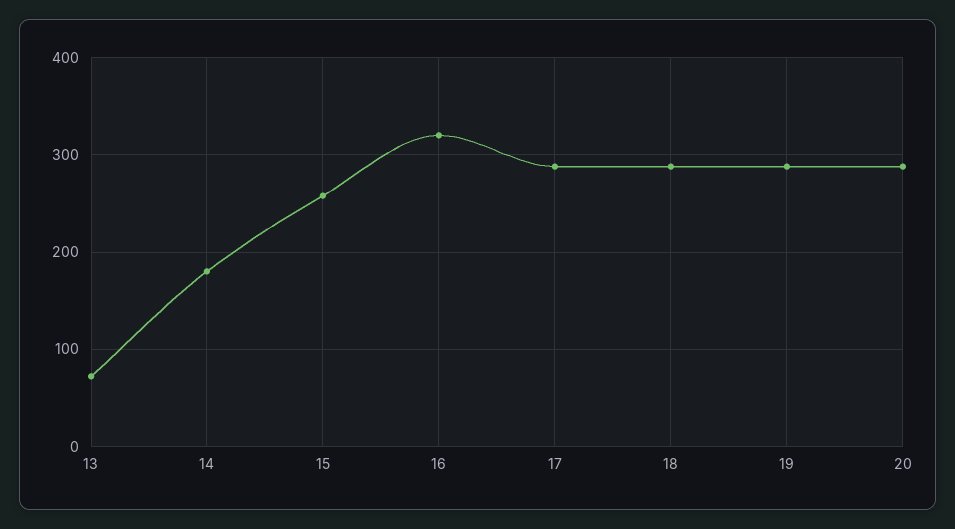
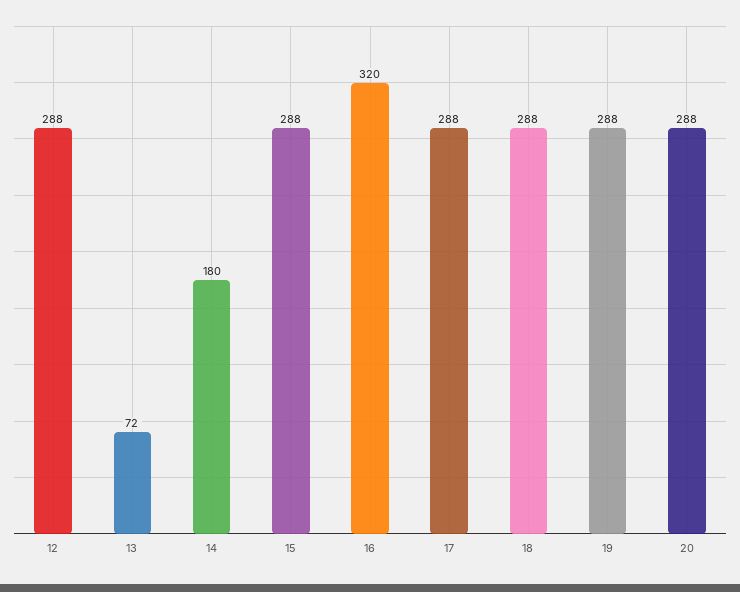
15: 260 -> 288
12: none -> 288

